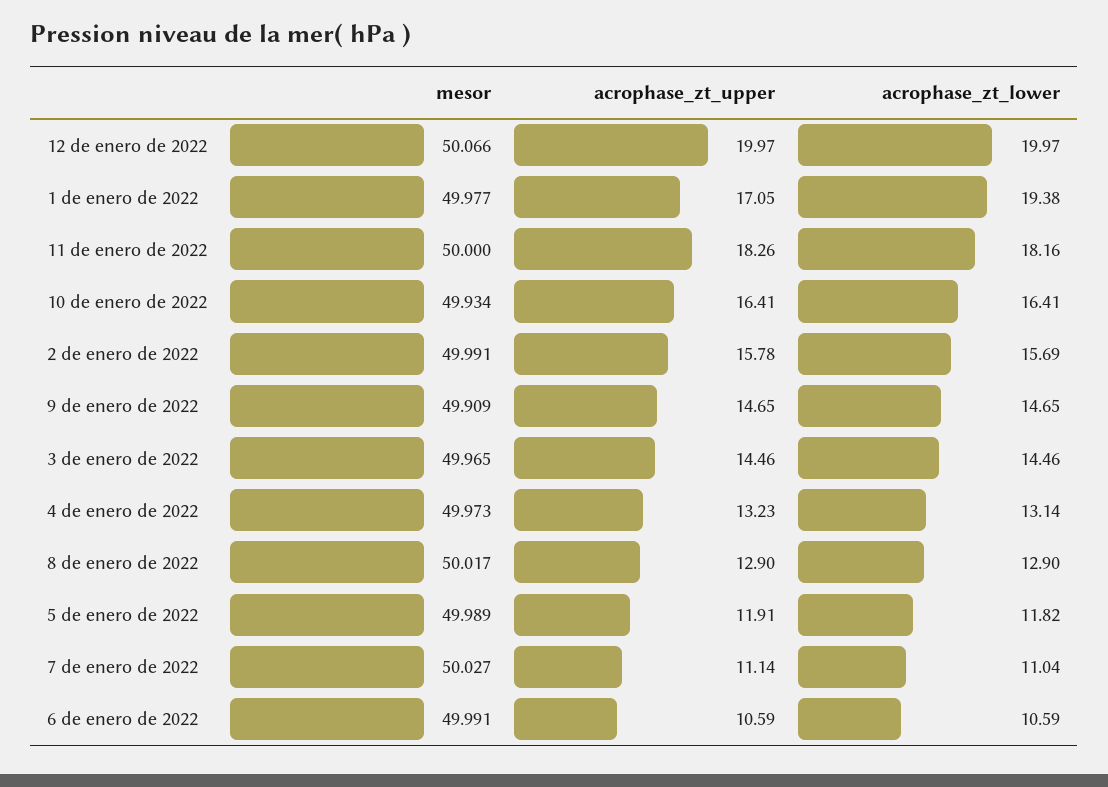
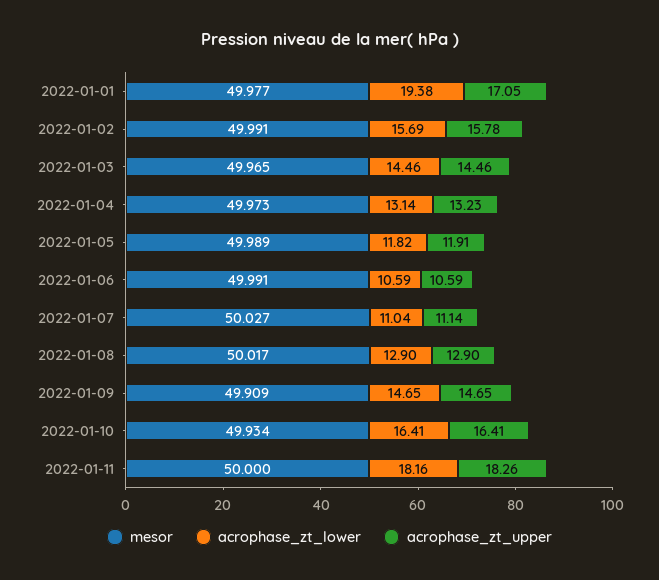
mesor, 12 de enero de 2022: 50.066 -> none
acrophase_zt_upper, 12 de enero de 2022: 19.97 -> none
acrophase_zt_lower, 12 de enero de 2022: 19.97 -> none

